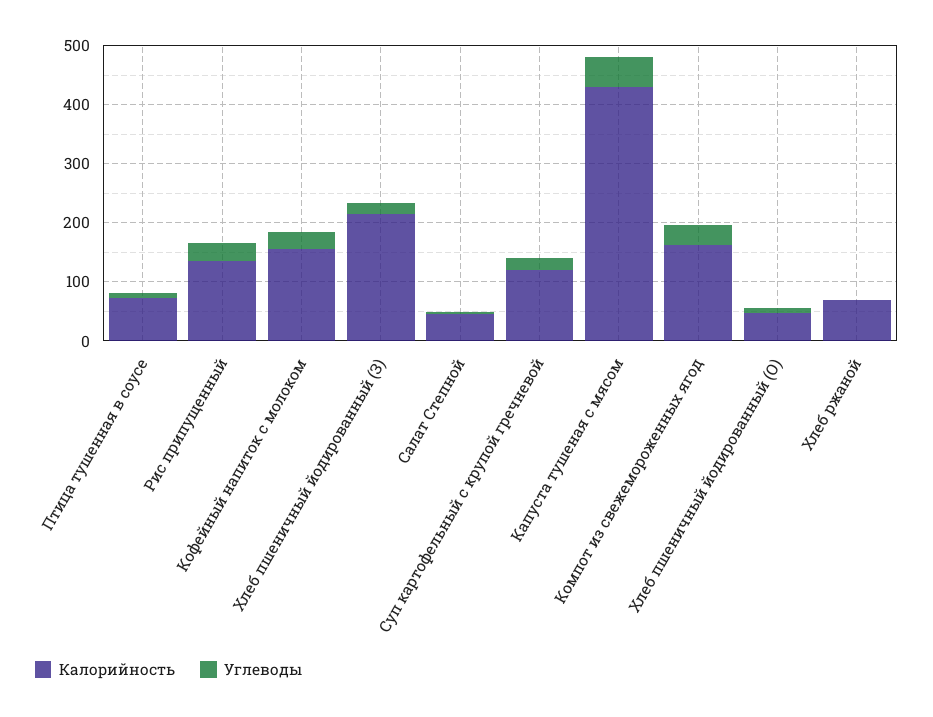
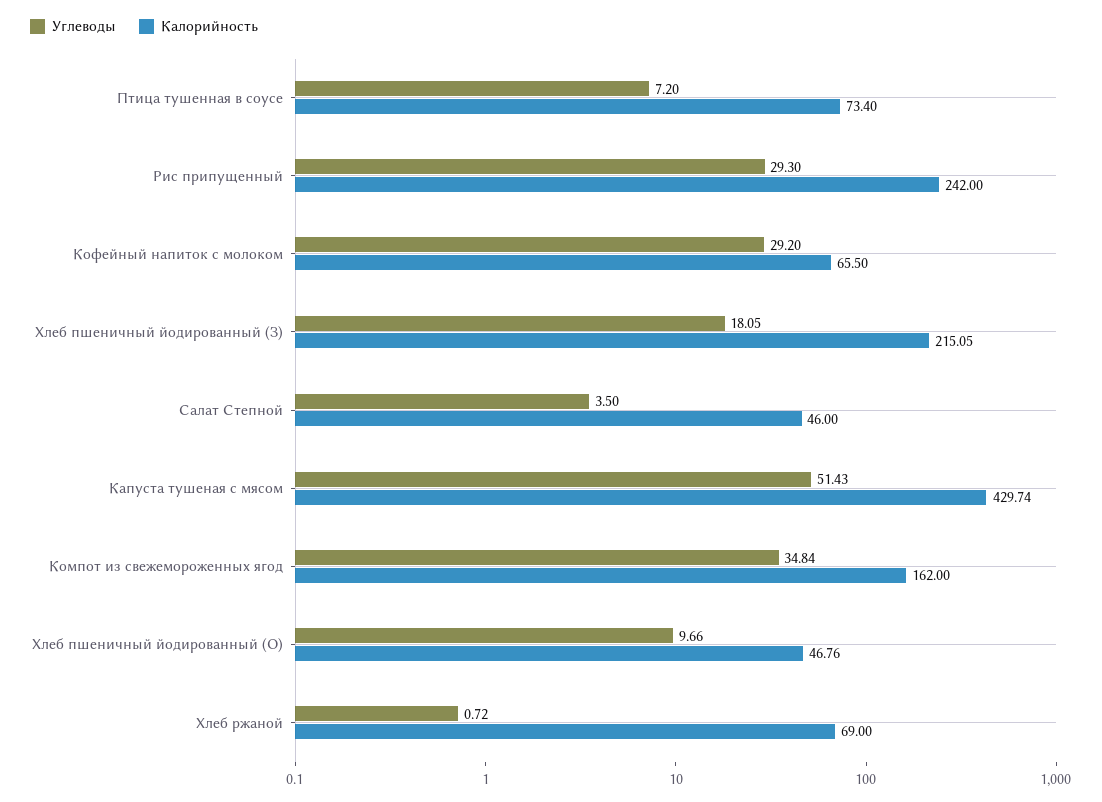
Калорийность, Рис припущенный: 140 -> 242
Калорийность, Кофейный напиток с молоком: 160 -> 65.5
Калорийность, Суп картофельный с крупой гречневой: 120 -> none
Углеводы, Суп картофельный с крупой гречневой: 20 -> none

